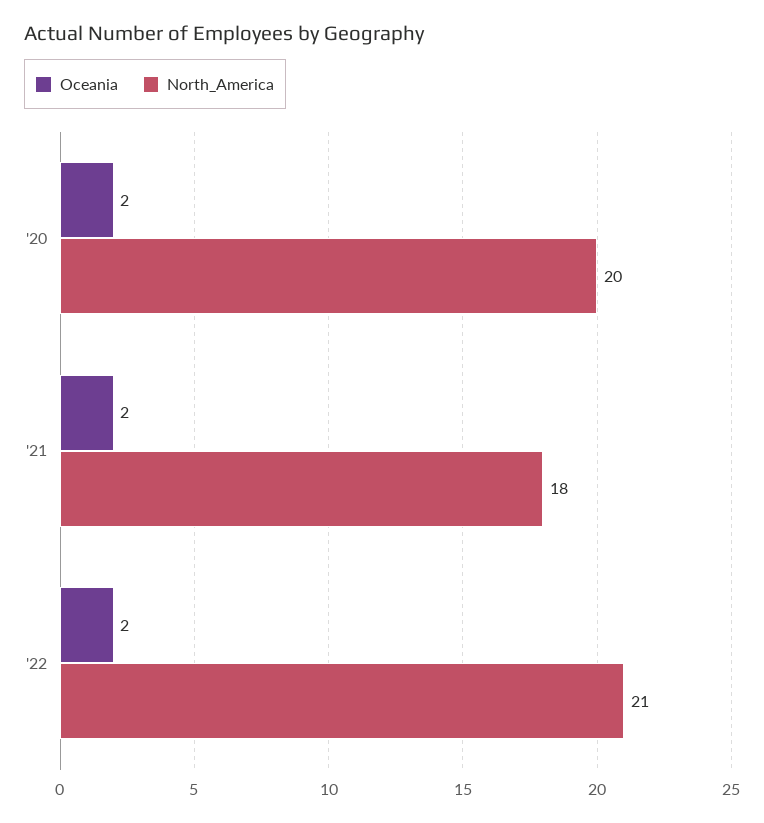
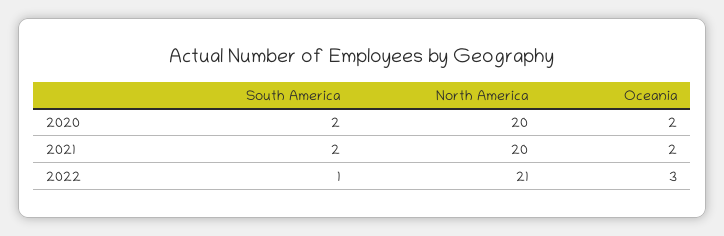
North_America, '21: 18 -> 20
Oceania, '22: 2 -> 3
South America, '20: none -> 2
South America, '21: none -> 2
South America, '22: none -> 1

